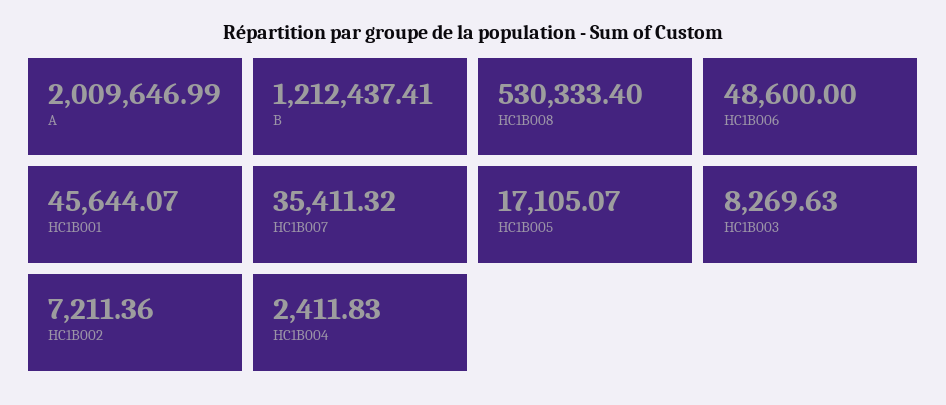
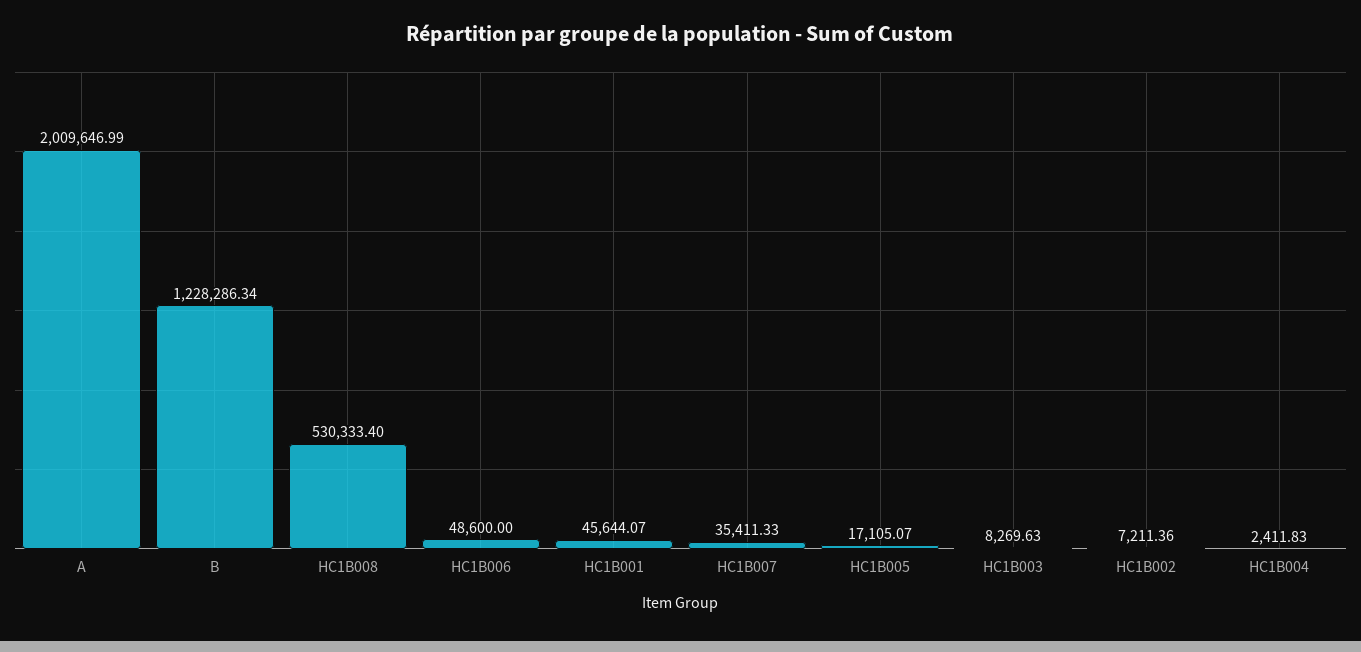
B: 1212437.41 -> 1228286.34
HC1B007: 35411.32 -> 35411.33

